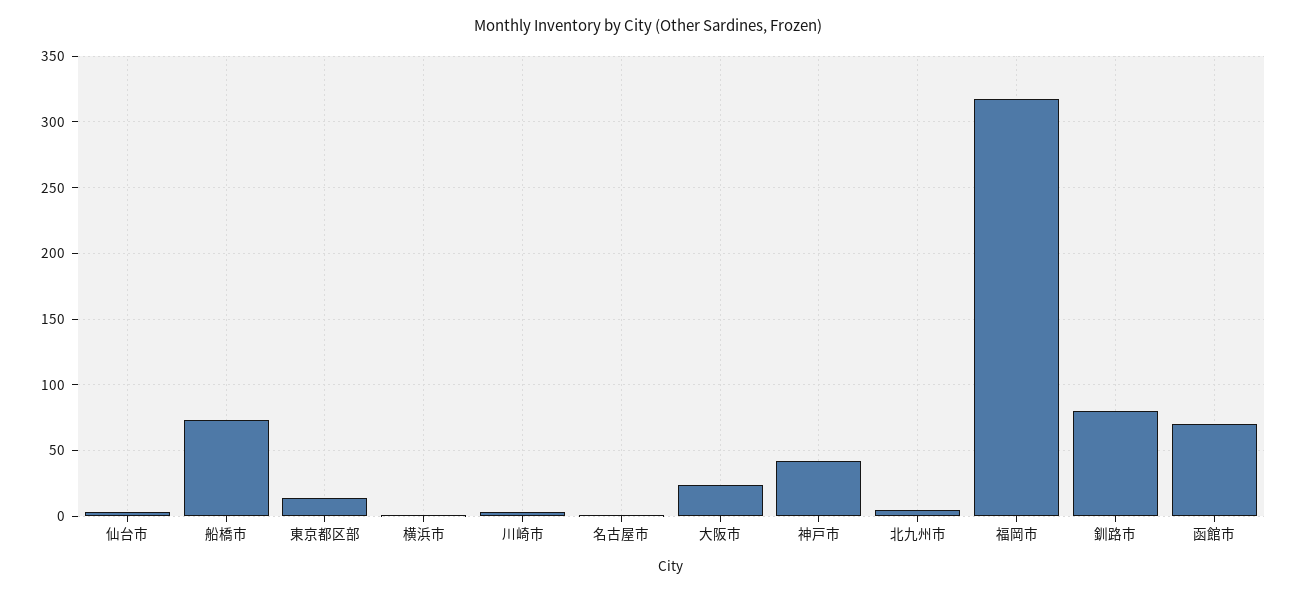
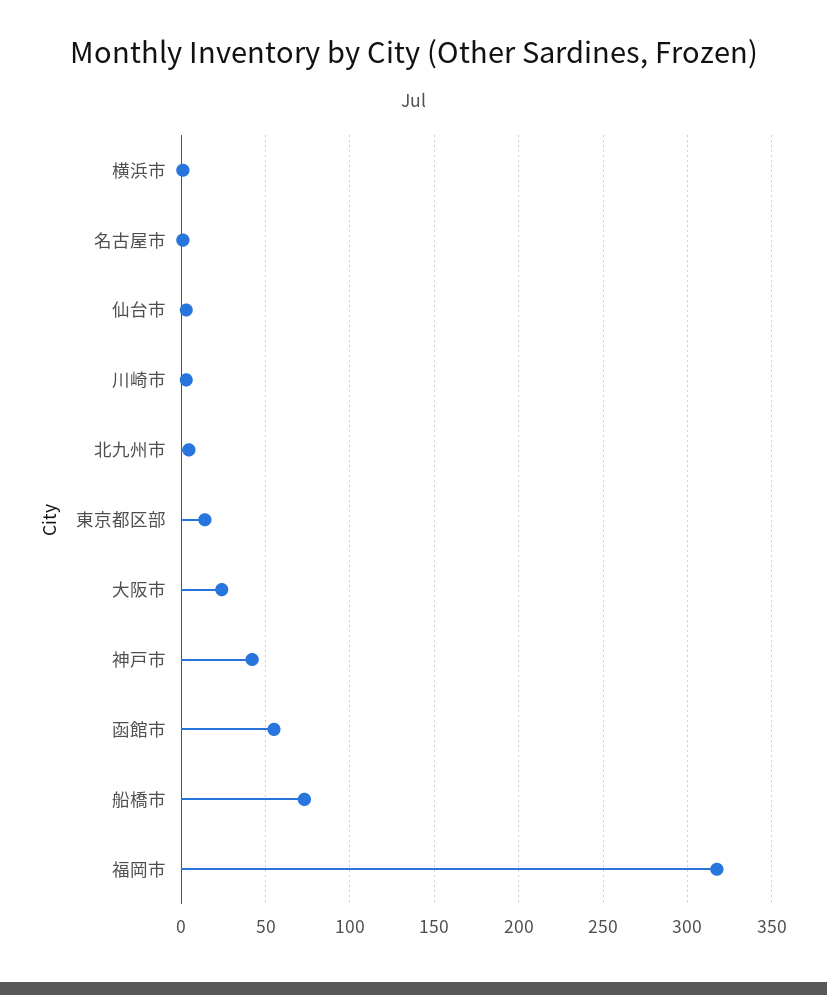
釧路市: 80 -> none
函館市: 70 -> 55

